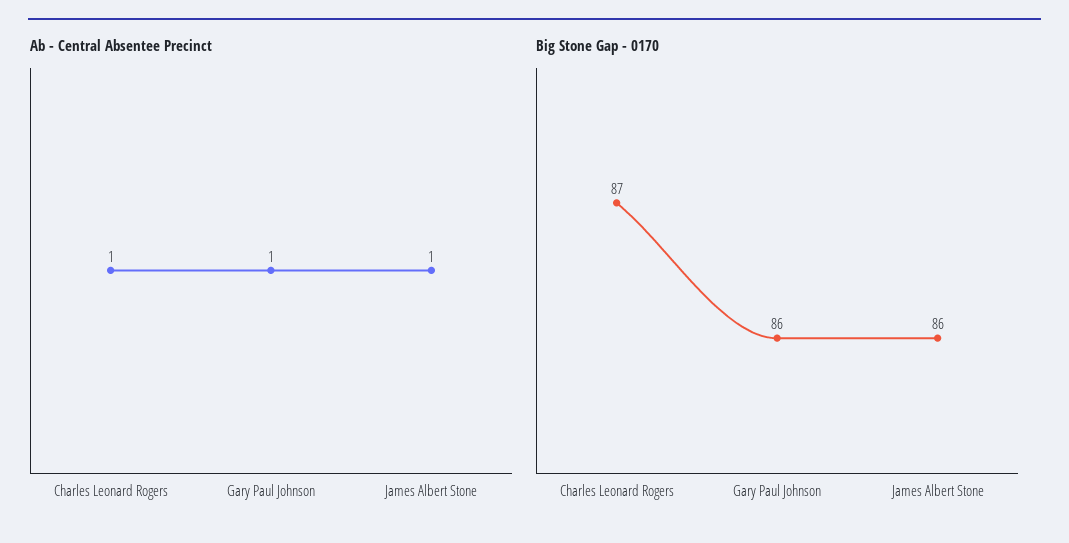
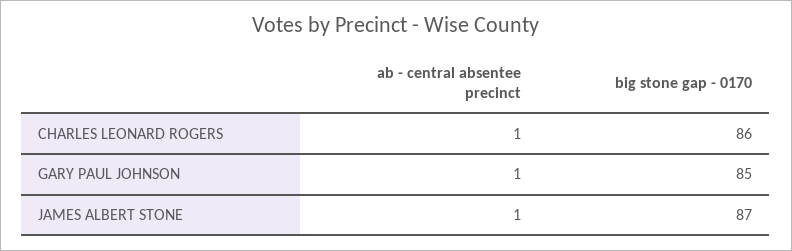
Big Stone Gap - 0170, Charles Leonard Rogers: 87 -> 86
Big Stone Gap - 0170, Gary Paul Johnson: 86 -> 85
Big Stone Gap - 0170, James Albert Stone: 86 -> 87

